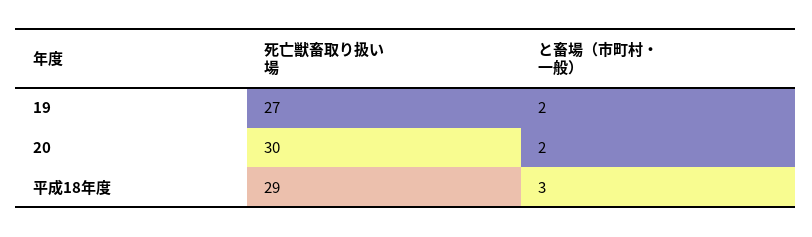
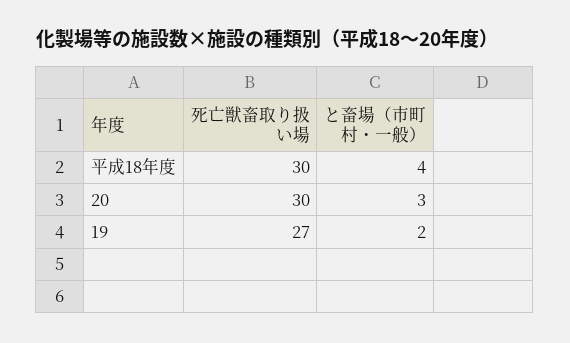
と畜場（市町村・一般）, 20: 2 -> 3
死亡獣畜取り扱い場, 平成18年度: 29 -> 30
と畜場（市町村・一般）, 平成18年度: 3 -> 4

